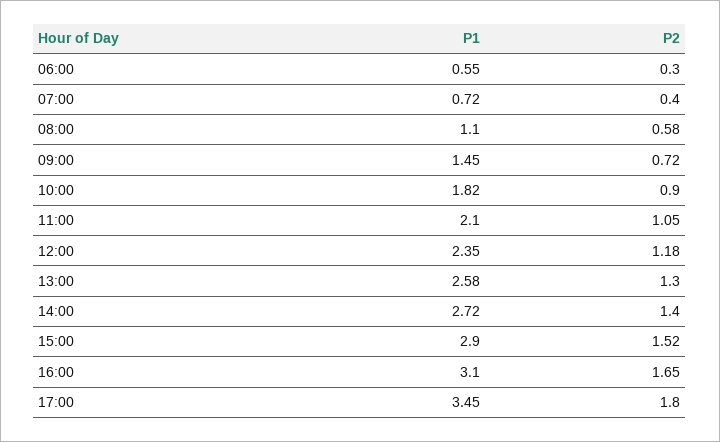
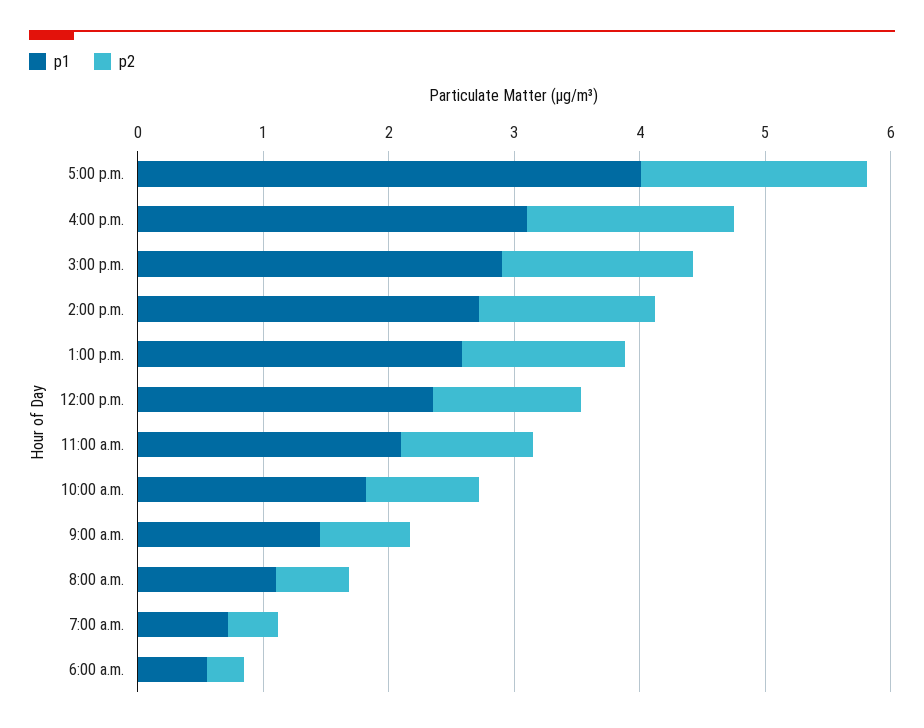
P1, 17:00: 3.45 -> 4

